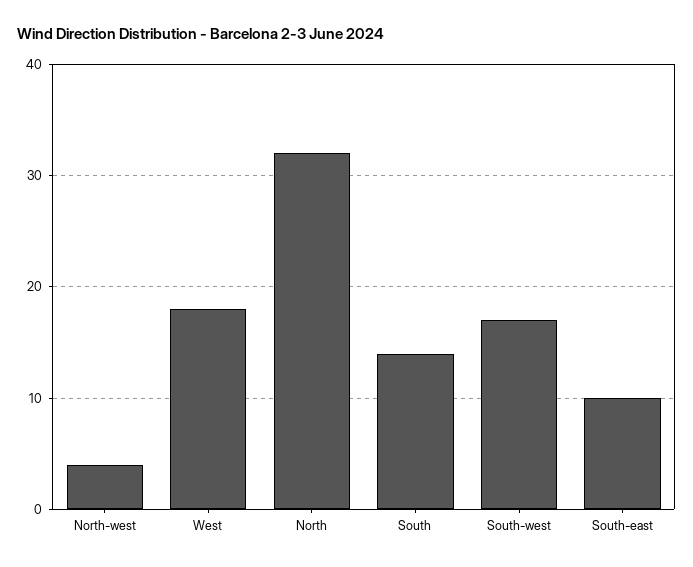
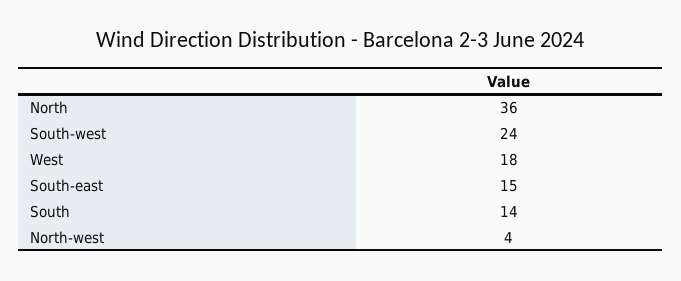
North: 32 -> 36
South-west: 17 -> 24
South-east: 10 -> 15

